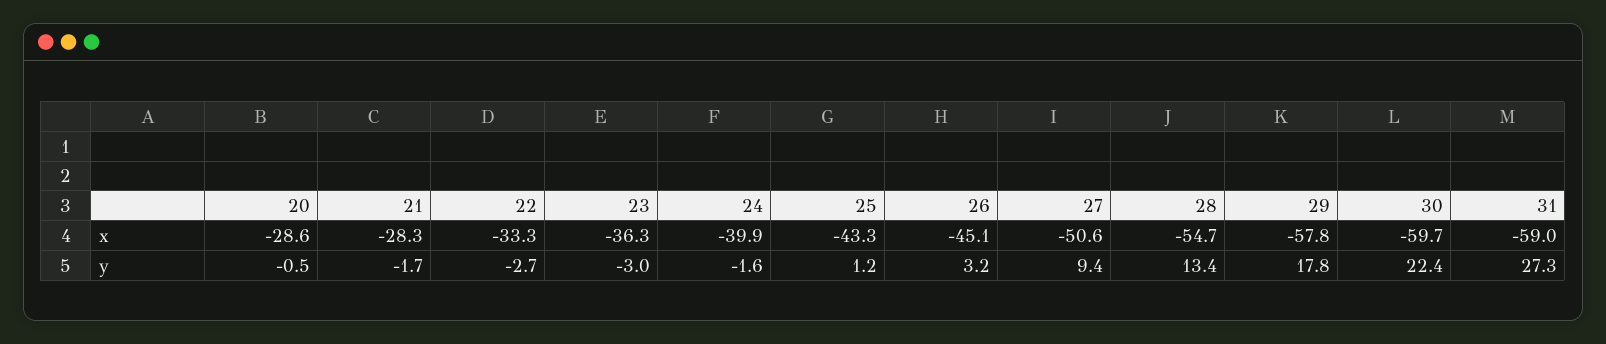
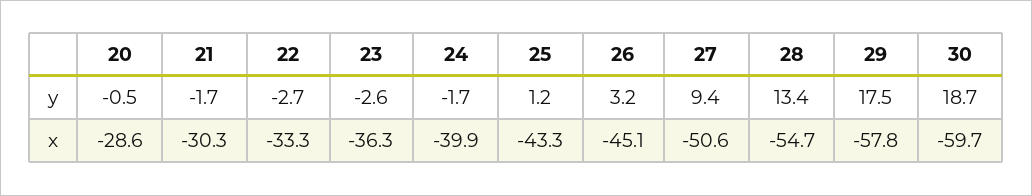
21, x: -28.3 -> -30.3
31, x: -59 -> none
23, y: -3 -> -2.6
24, y: -1.6 -> -1.7
29, y: 17.8 -> 17.5
30, y: 22.4 -> 18.7
31, y: 27.3 -> none

